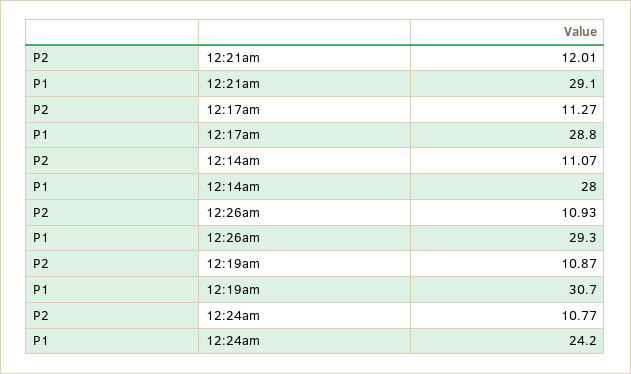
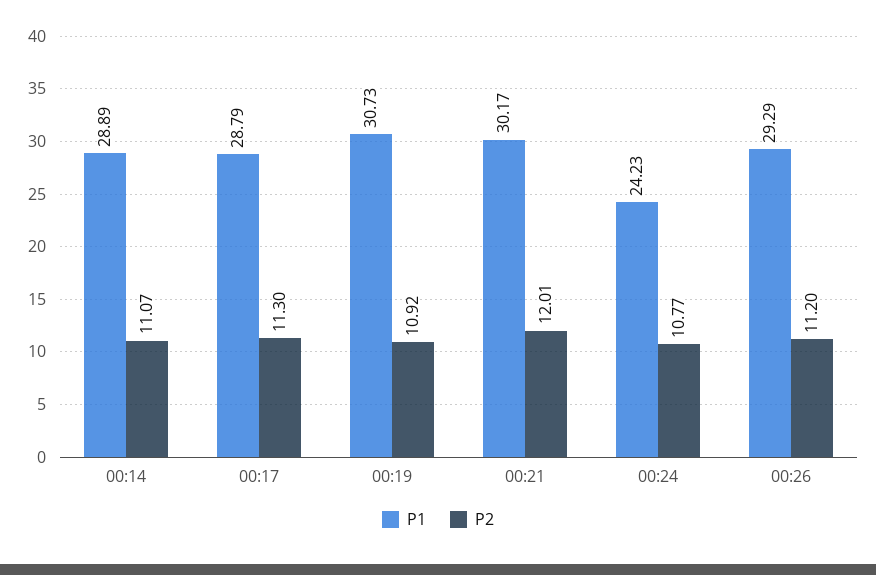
P1, 12:21am: 29.1 -> 30.17
P2, 12:17am: 11.27 -> 11.3
P1, 12:14am: 28 -> 28.89
P2, 12:26am: 10.93 -> 11.2
P2, 12:19am: 10.87 -> 10.92

